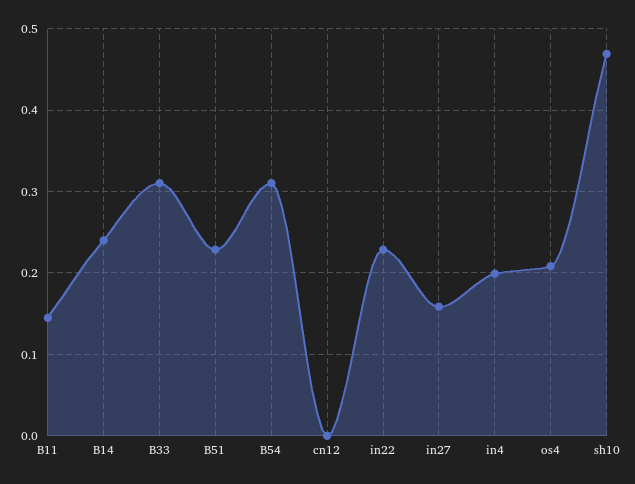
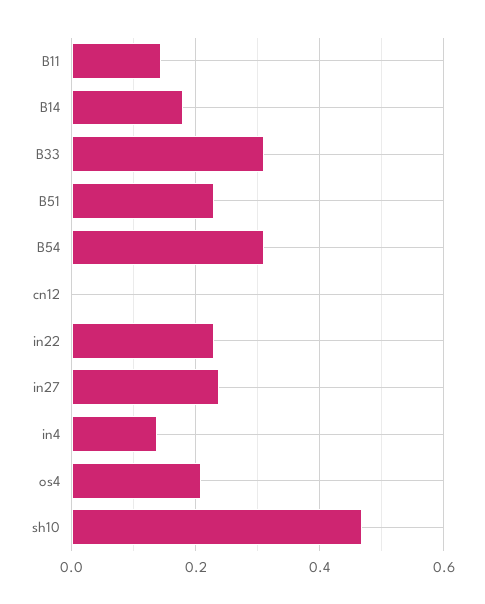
B14: 0.24 -> 0.18
in27: 0.16 -> 0.24
in4: 0.2 -> 0.14

